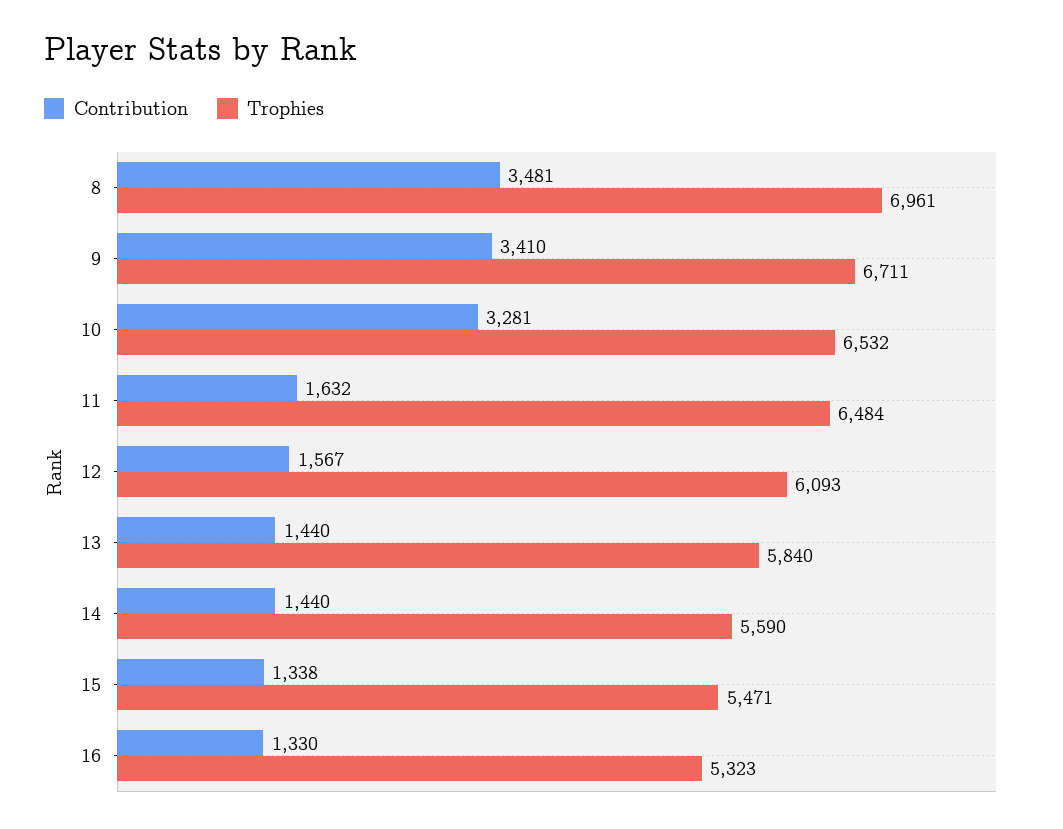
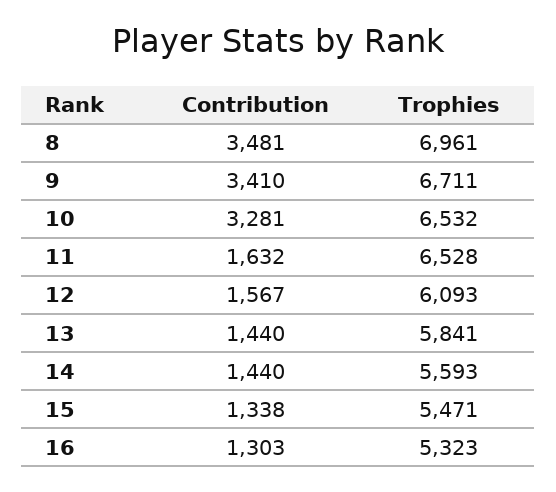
Trophies, 11: 6484 -> 6528
Trophies, 13: 5840 -> 5841
Trophies, 14: 5590 -> 5593
Contribution, 16: 1330 -> 1303

